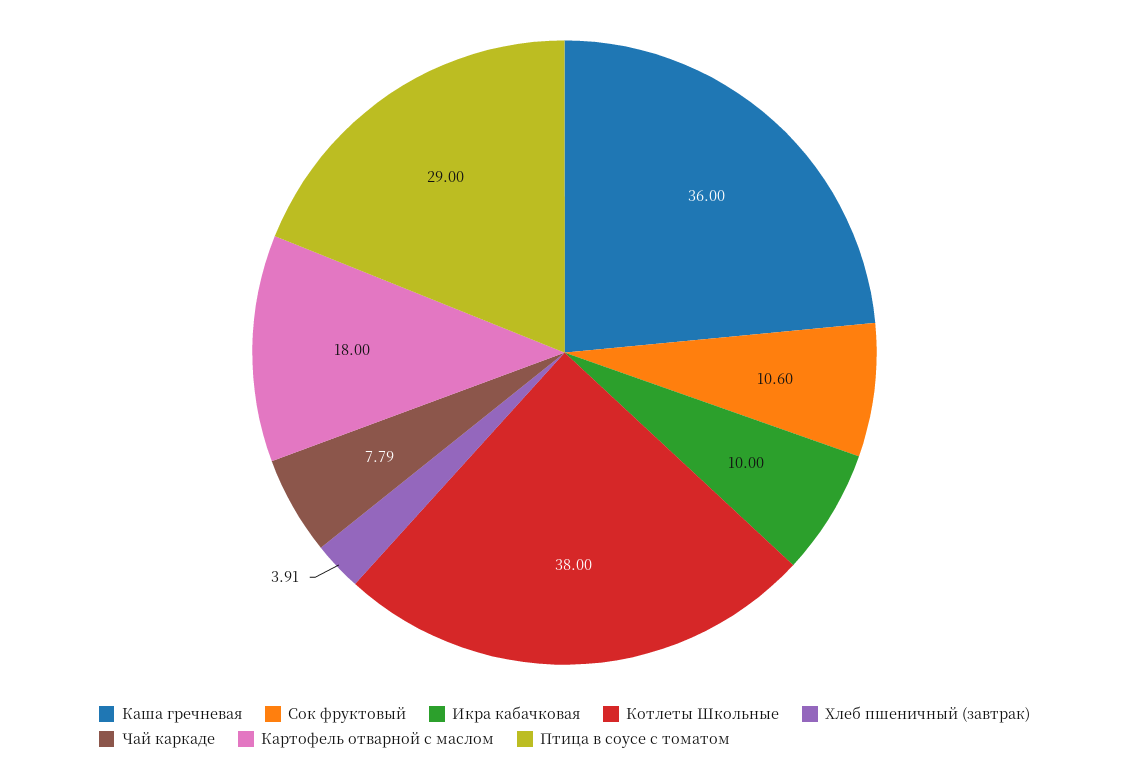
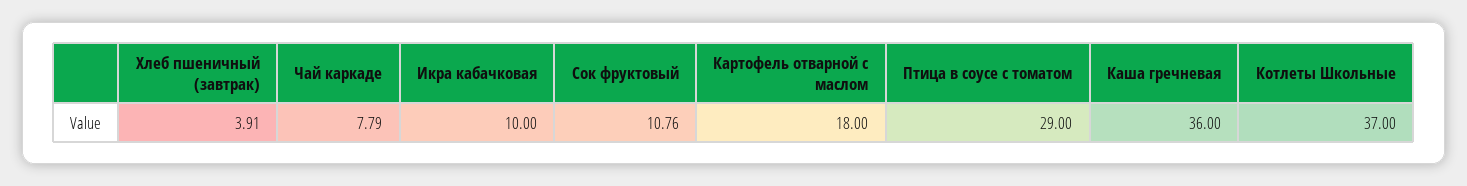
Сок фруктовый: 10.6 -> 10.76
Котлеты Школьные: 38 -> 37

